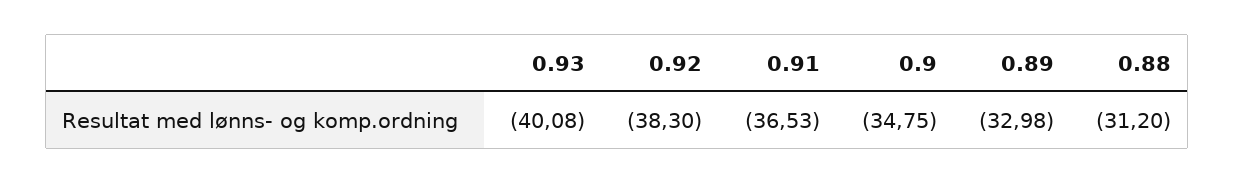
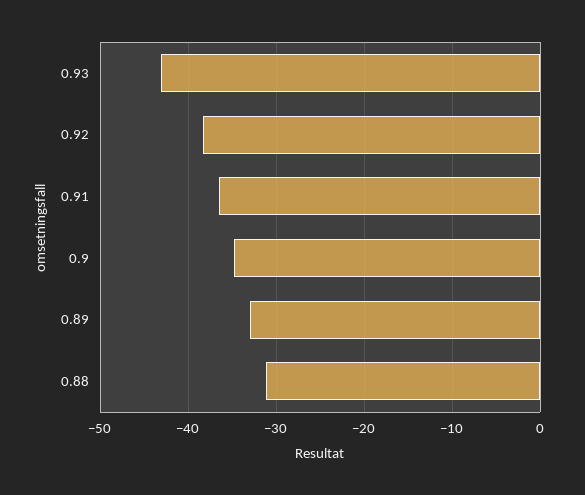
0.93: -40.08 -> -43

